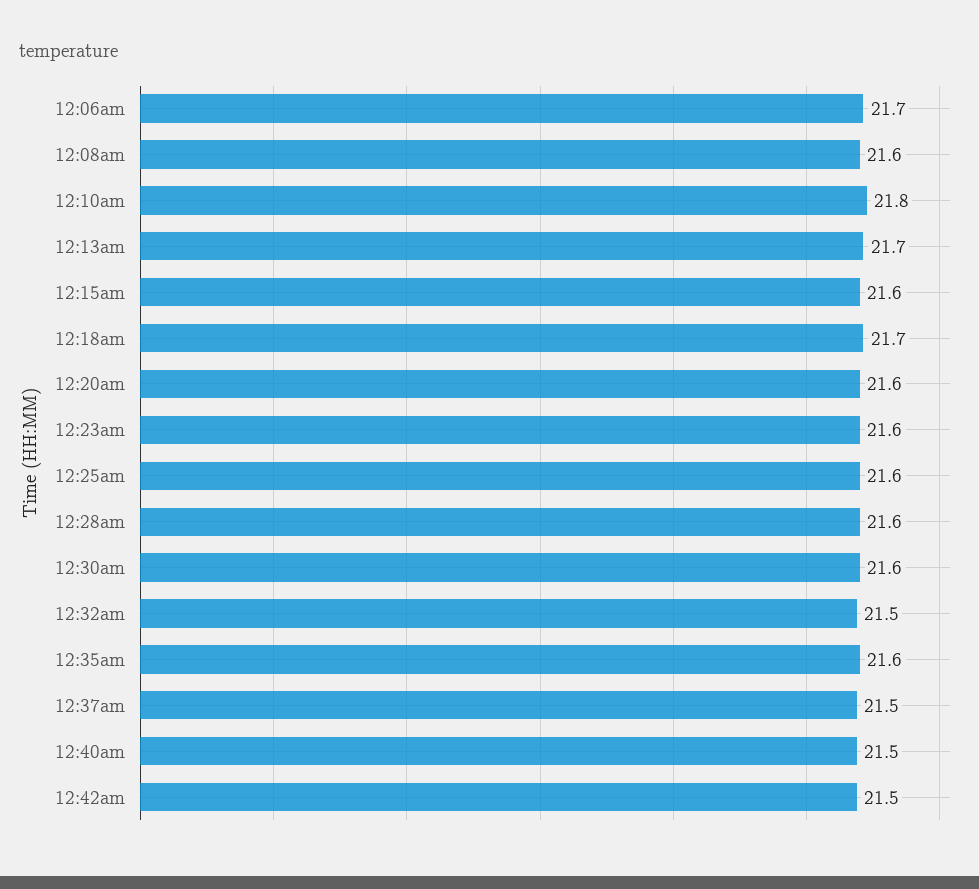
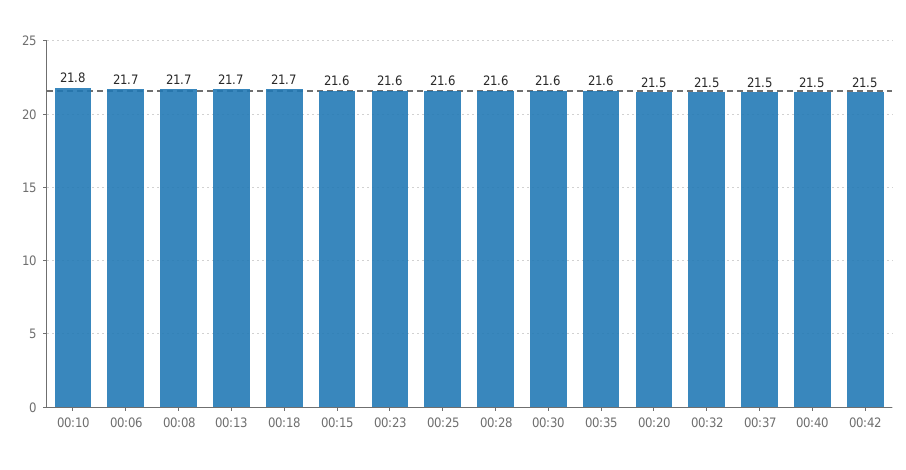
12:08am: 21.6 -> 21.7
12:20am: 21.6 -> 21.5

